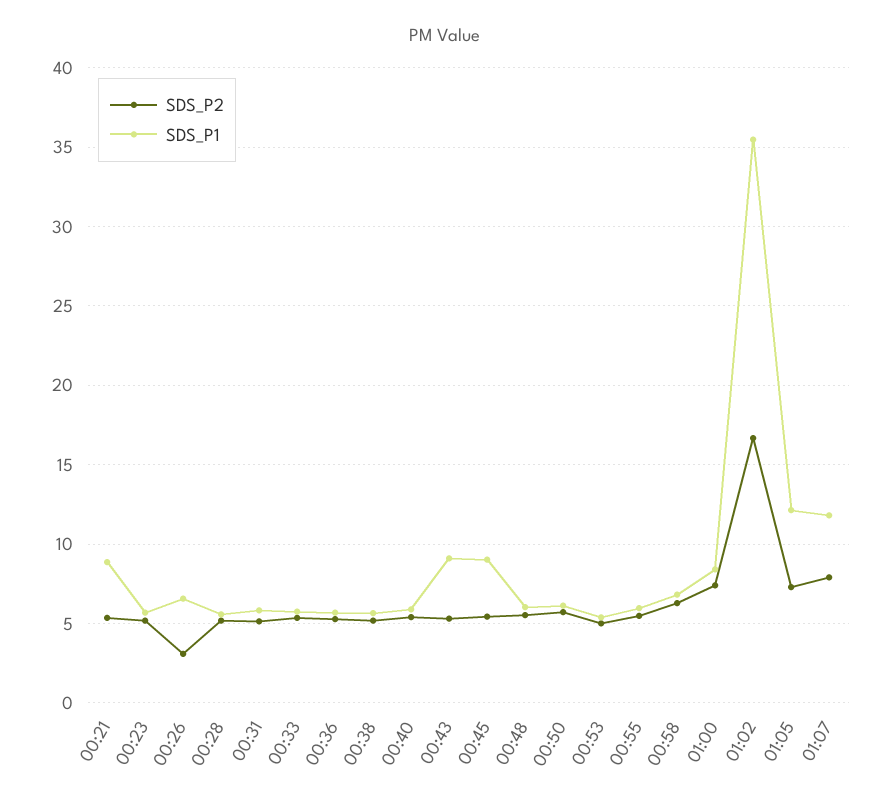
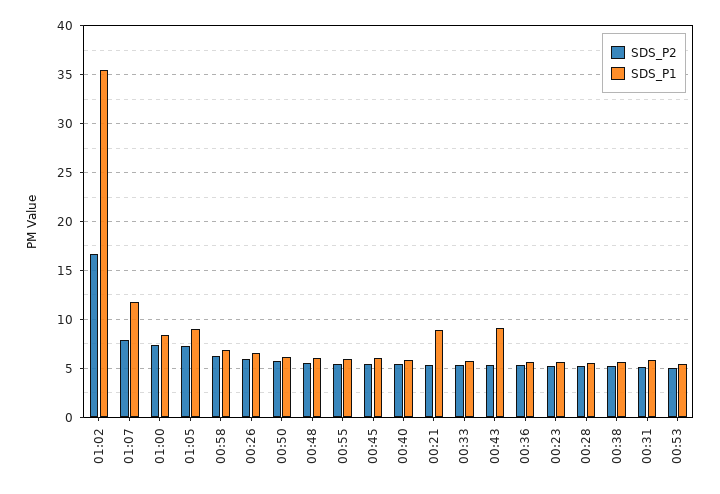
SDS_P2, 00:26: 3 -> 6
SDS_P1, 00:45: 9 -> 6
SDS_P1, 01:05: 12 -> 9

